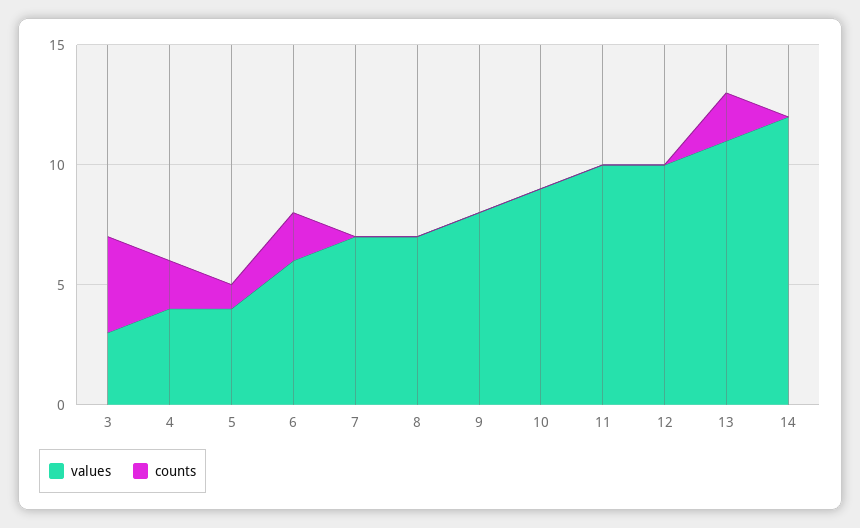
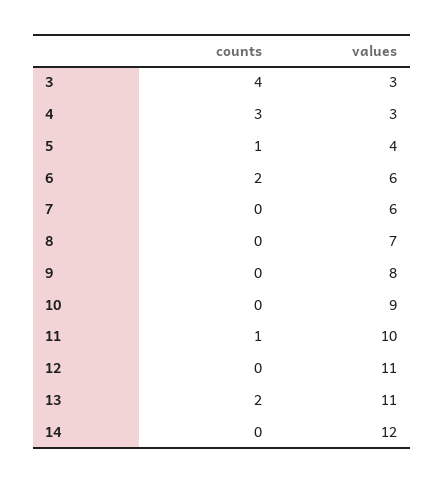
values, 4: 4 -> 3
counts, 4: 2 -> 3
values, 7: 7 -> 6
counts, 11: 0 -> 1
values, 12: 10 -> 11

